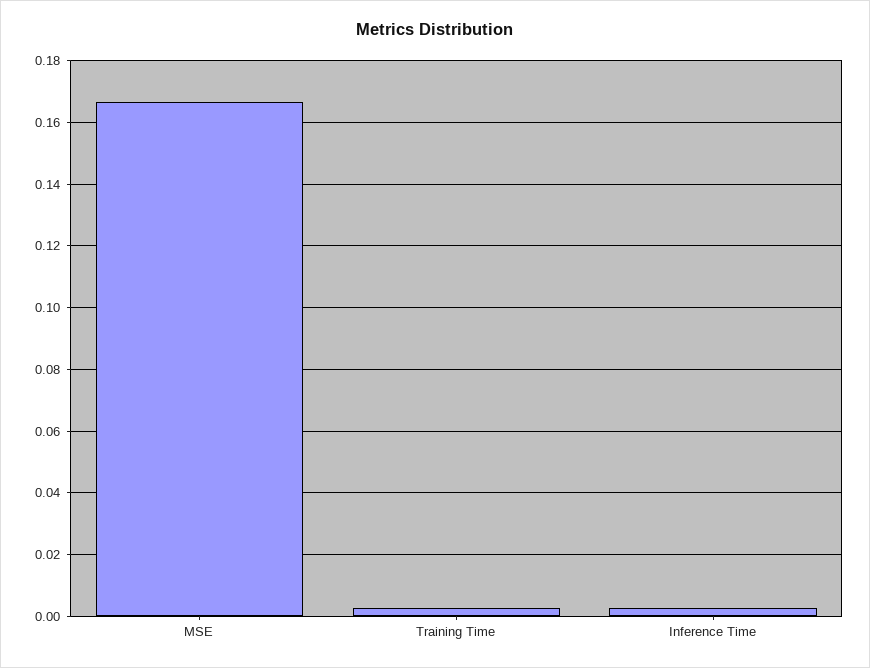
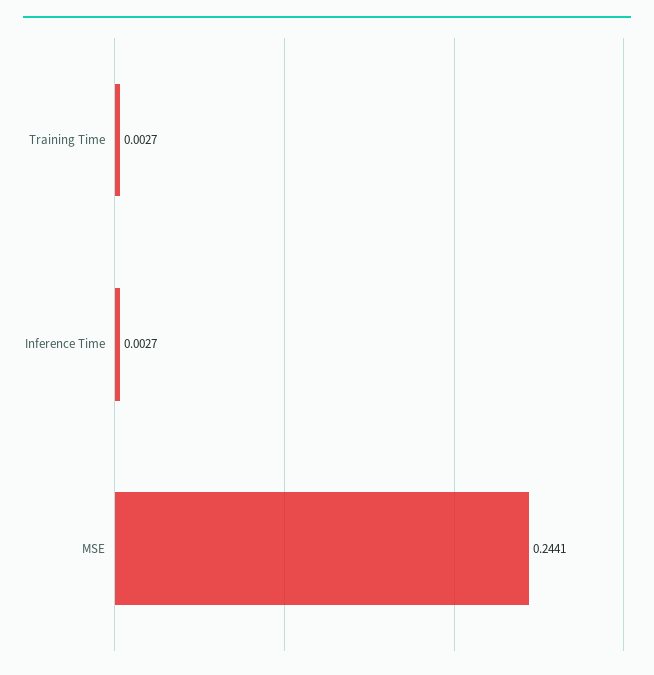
MSE: 0.166 -> 0.2441

